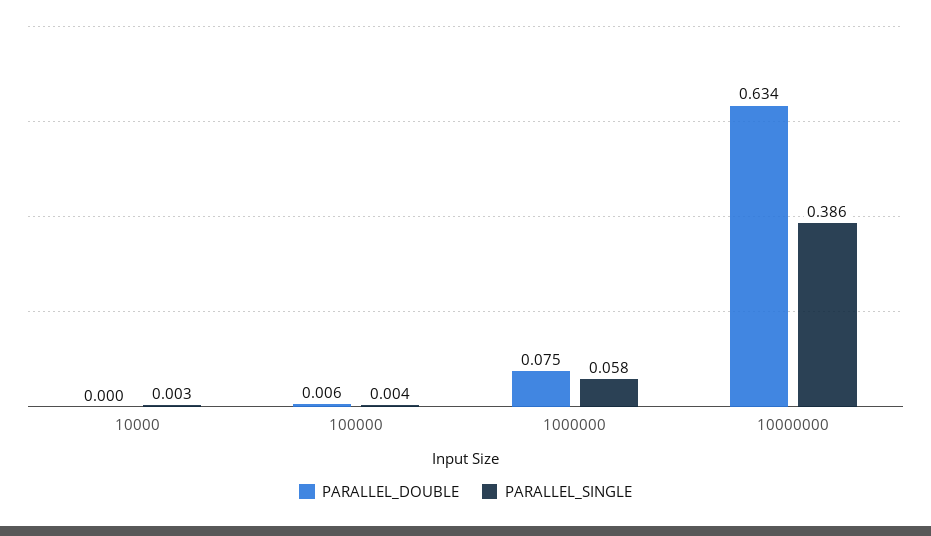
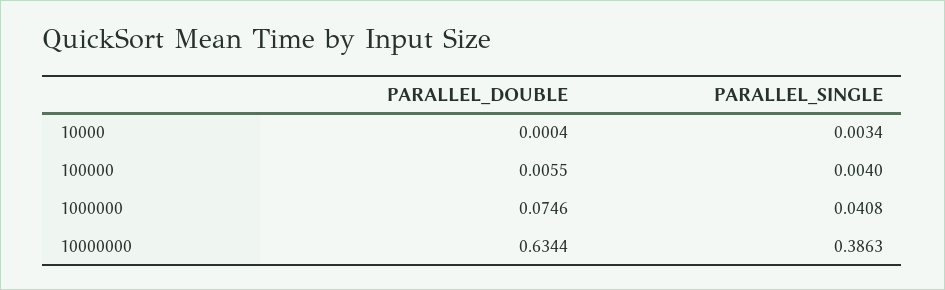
PARALLEL_SINGLE, 1000000: 0.058 -> 0.0408

